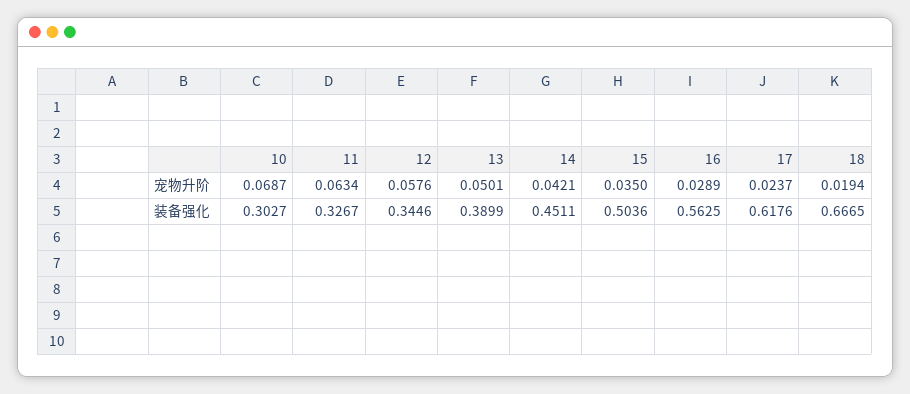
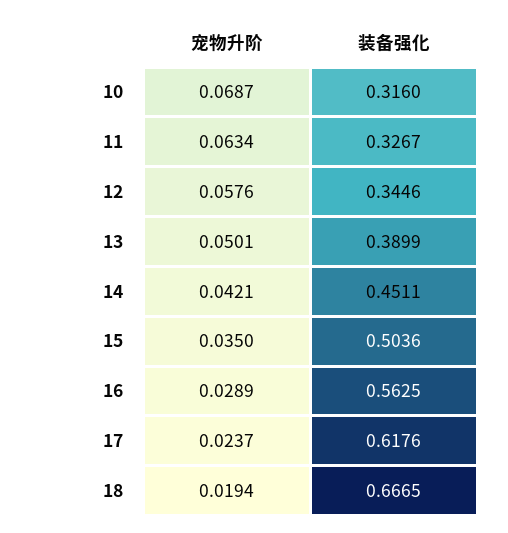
10, 装备强化: 0.3027 -> 0.316

